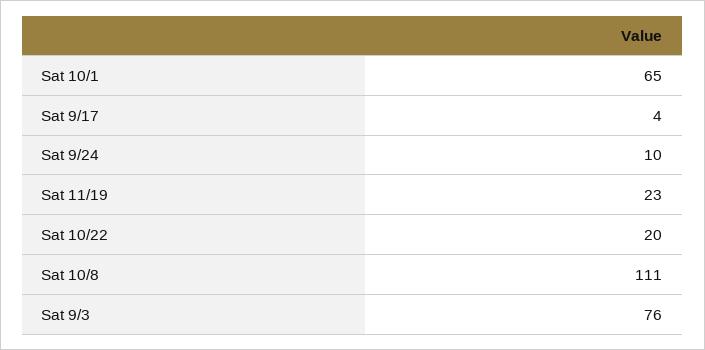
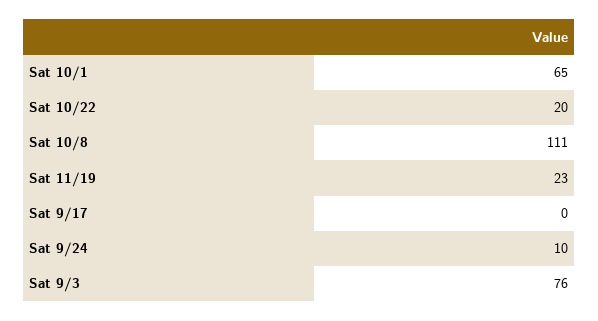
Sat 9/17: 4 -> 0

